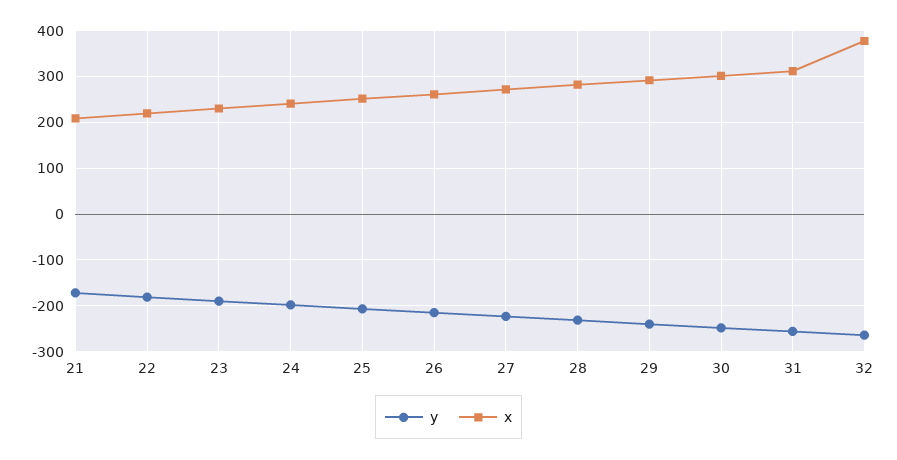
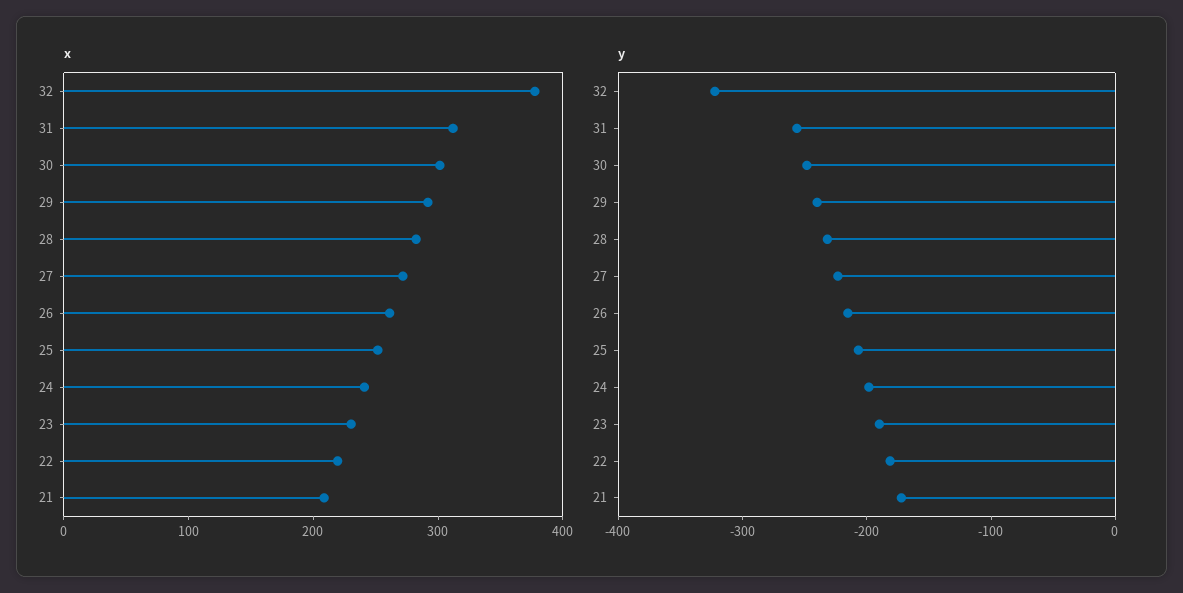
y, 32: -260 -> -320

